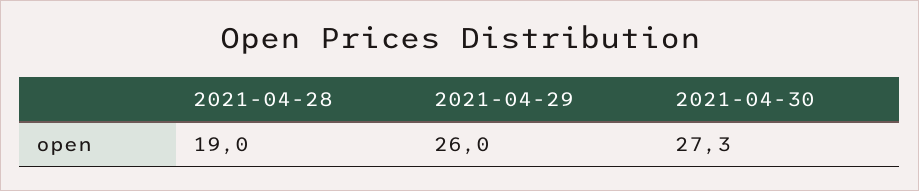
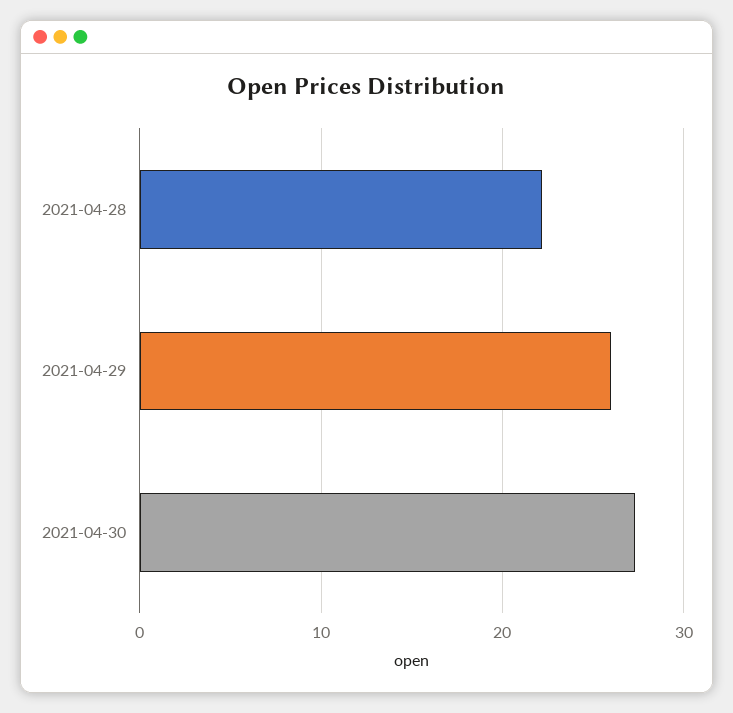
2021-04-28: 19 -> 22

